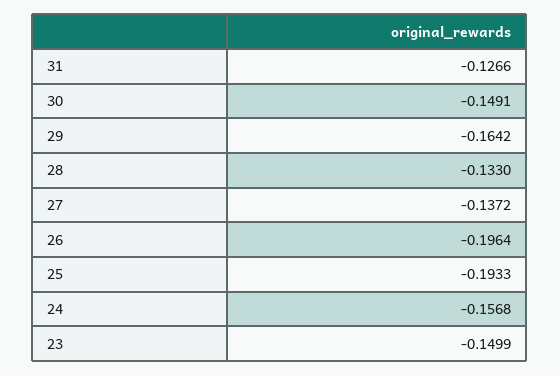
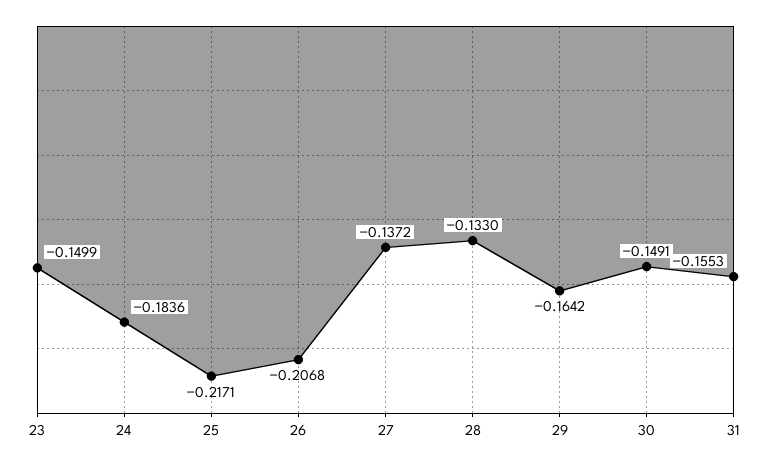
31: -0.1266 -> -0.1553
26: -0.1964 -> -0.2068
25: -0.1933 -> -0.2171
24: -0.1568 -> -0.1836

